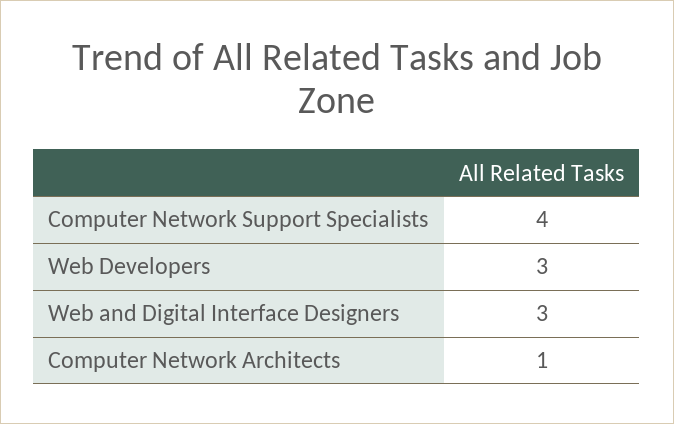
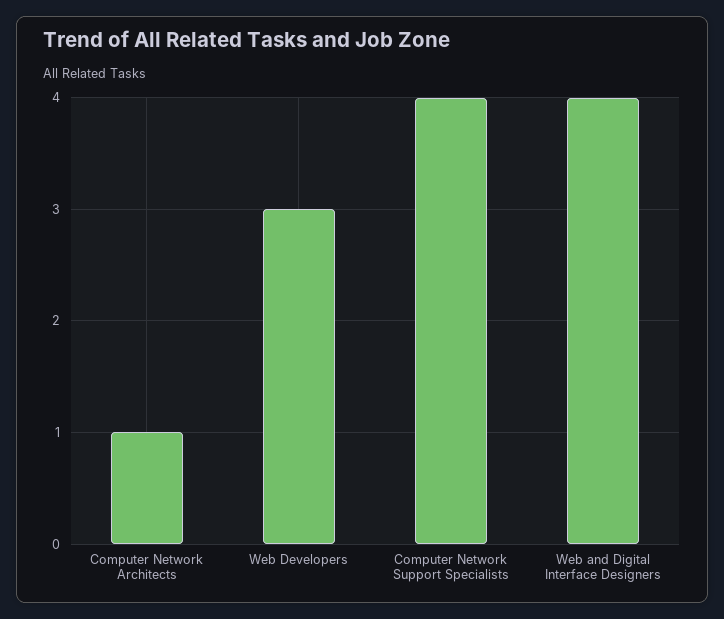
Web and Digital Interface Designers: 3 -> 4

